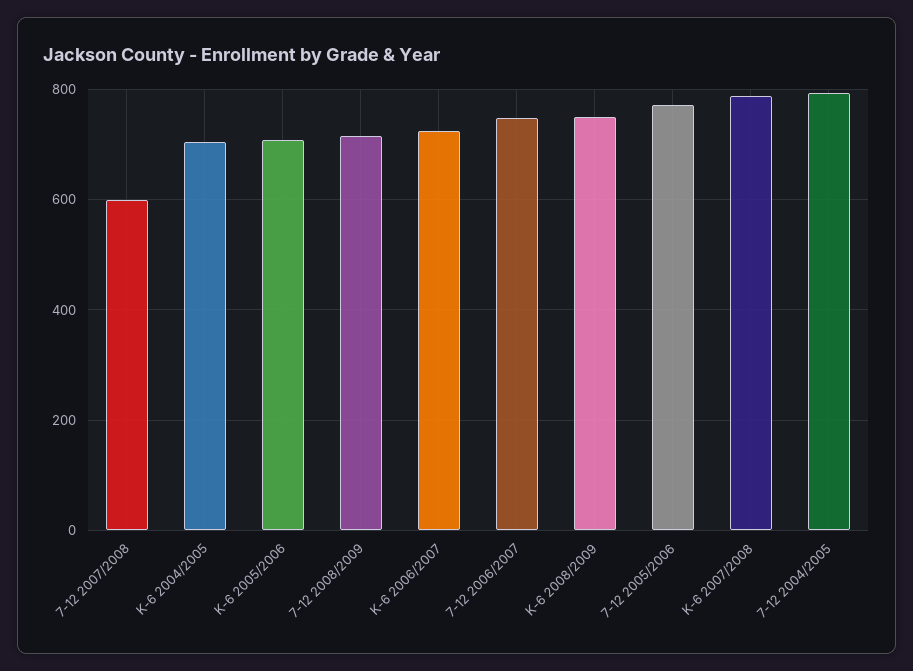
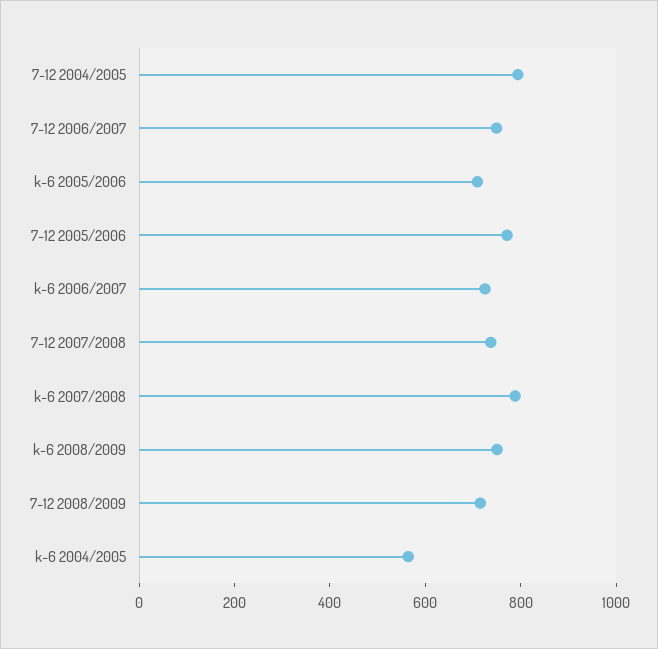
7-12 2007/2008: 600 -> 750
K-6 2004/2005: 700 -> 550

